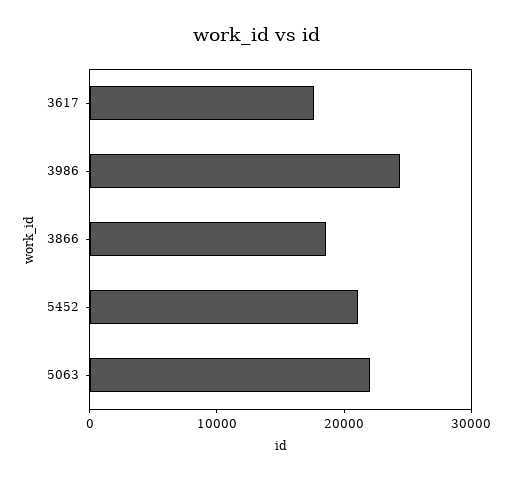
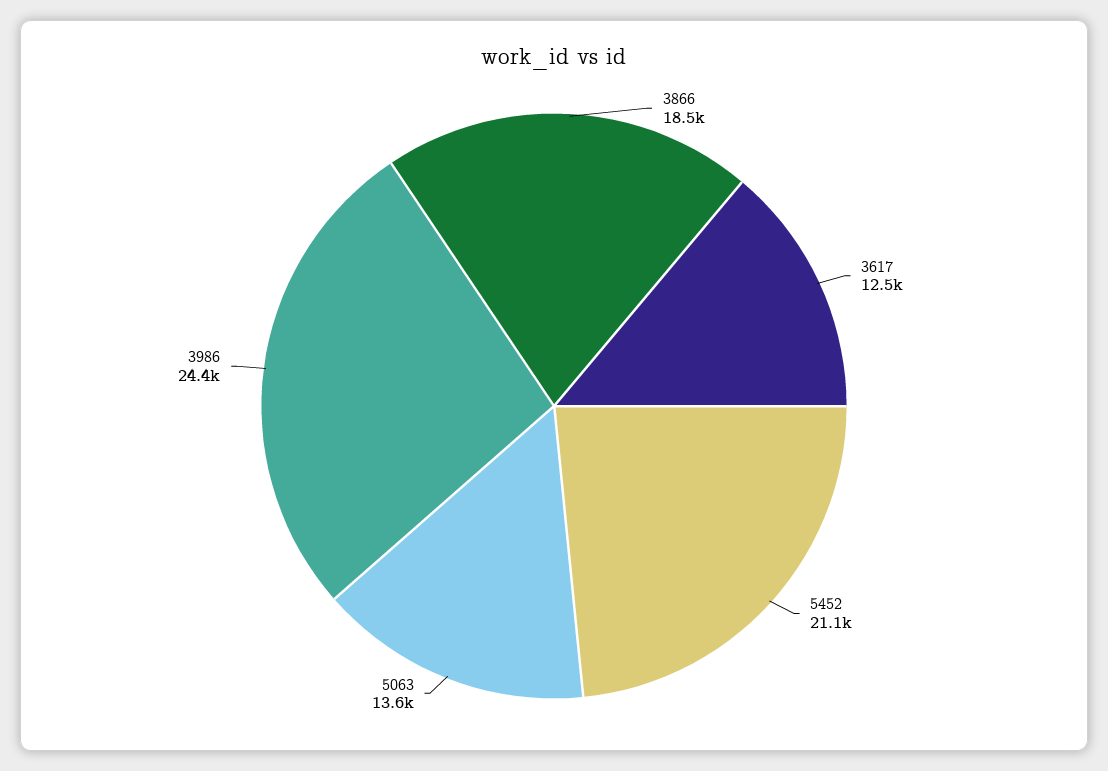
3617: 18000 -> 12500
5063: 22000 -> 13600

